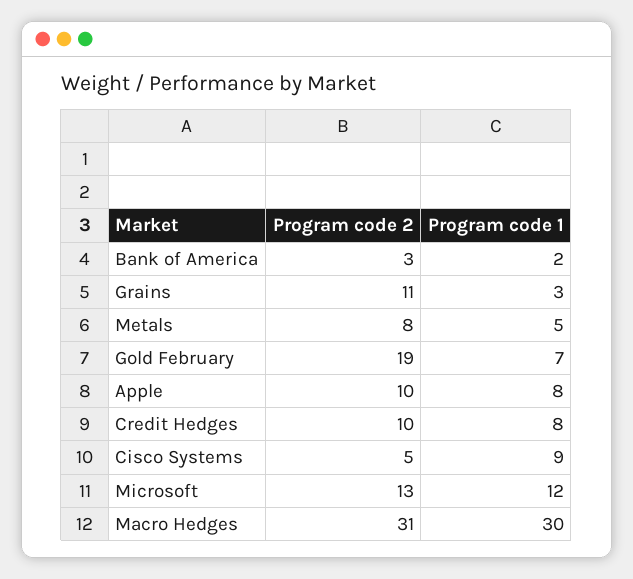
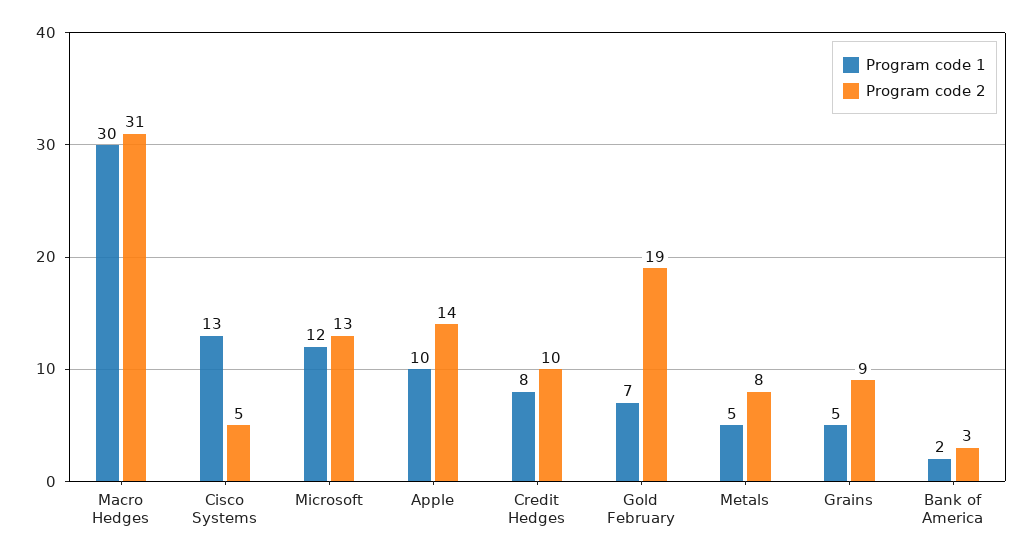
Program code 2, Grains: 11 -> 9
Program code 1, Grains: 3 -> 5
Program code 2, Apple: 10 -> 14
Program code 1, Apple: 8 -> 10
Program code 1, Cisco Systems: 9 -> 13

